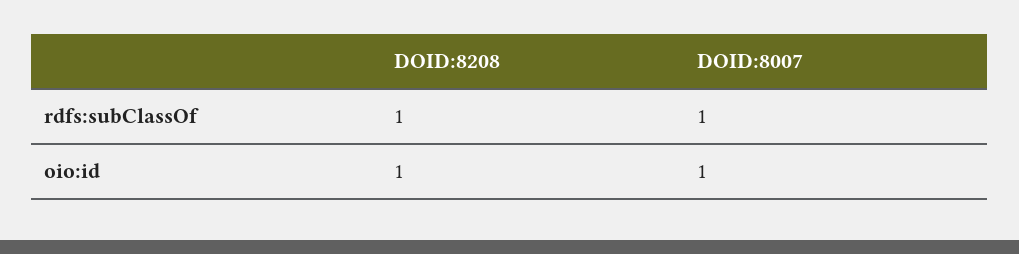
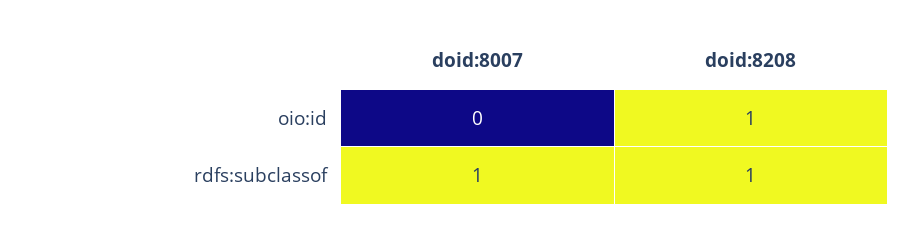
DOID:8007, oio:id: 1 -> 0

